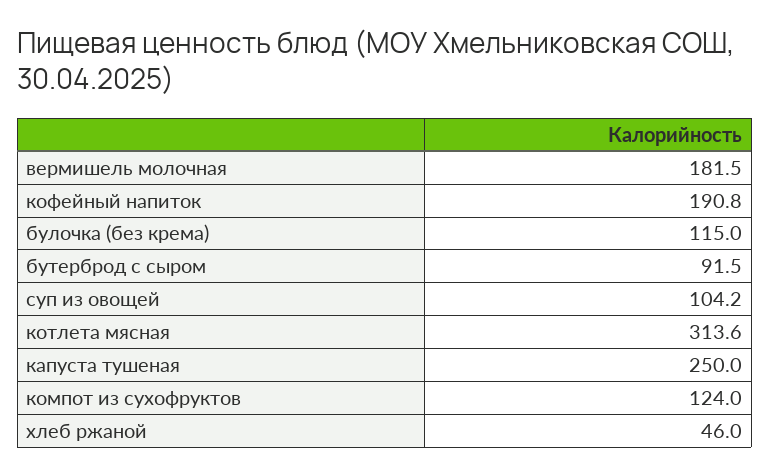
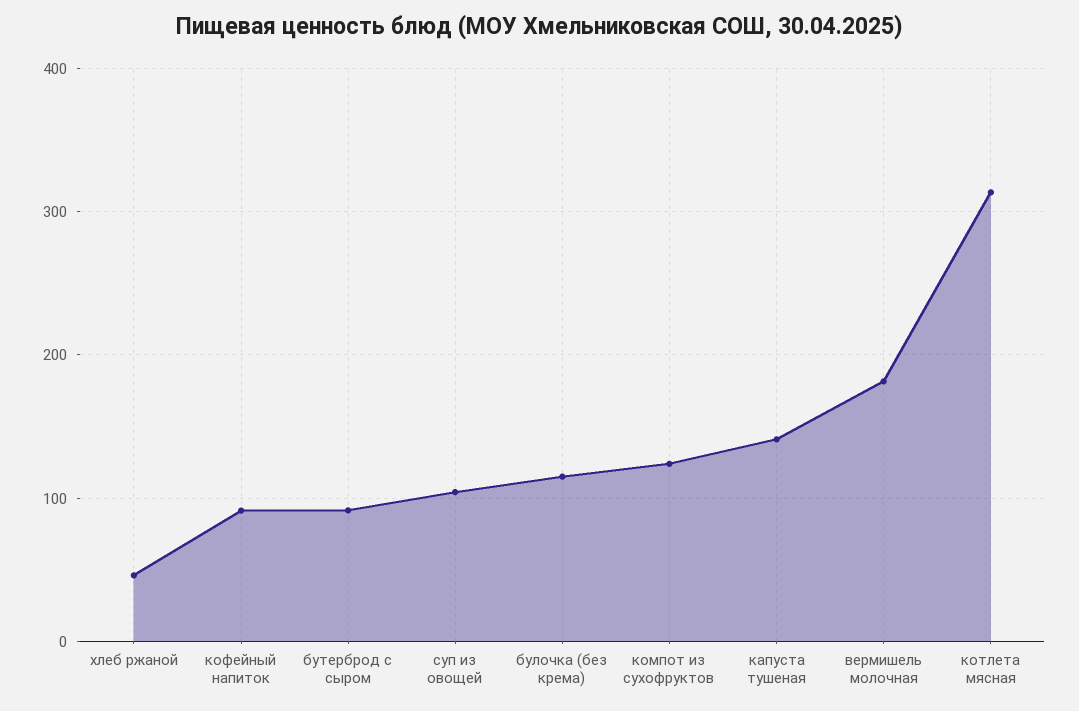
кофейный напиток: 190.8 -> 90
капуста тушеная: 250 -> 140

